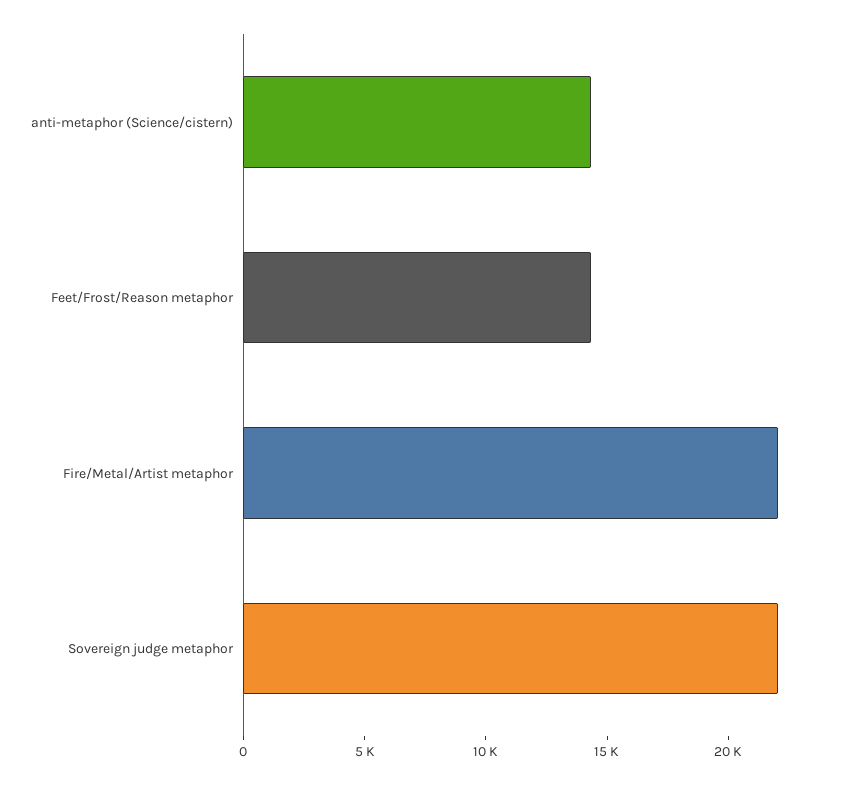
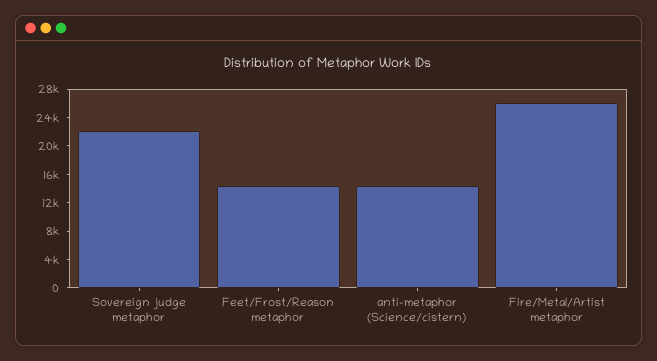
Fire/Metal/Artist metaphor: 22000 -> 26000

